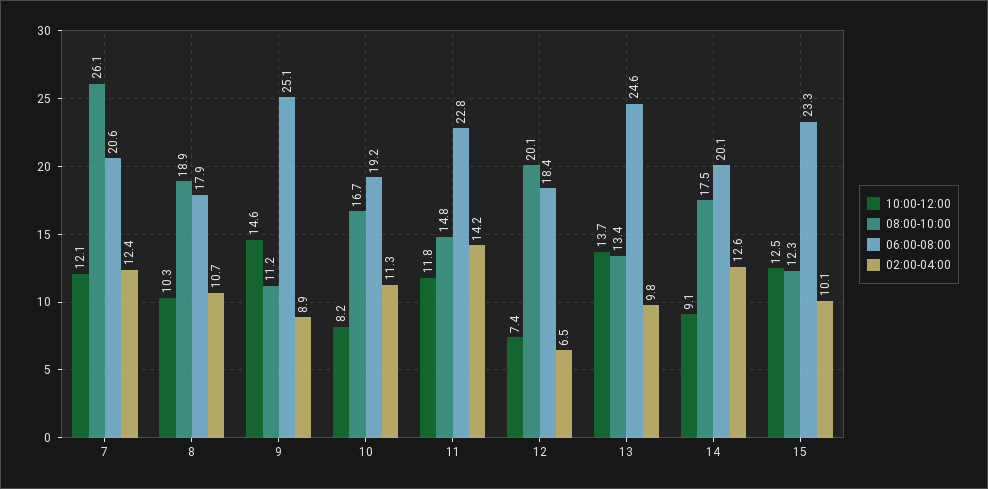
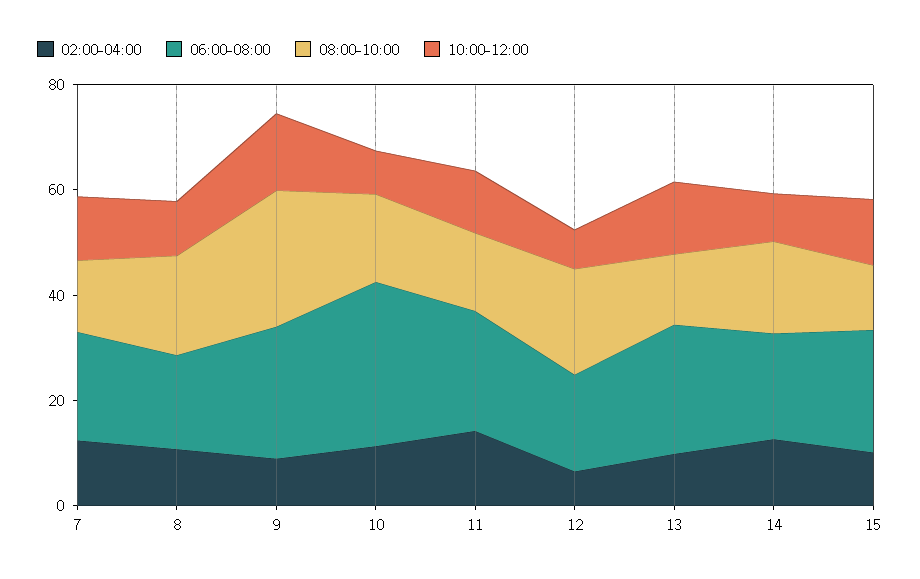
08:00-10:00, 7: 26.1 -> 15
08:00-10:00, 9: 11.2 -> 25
06:00-08:00, 10: 19.2 -> 30

